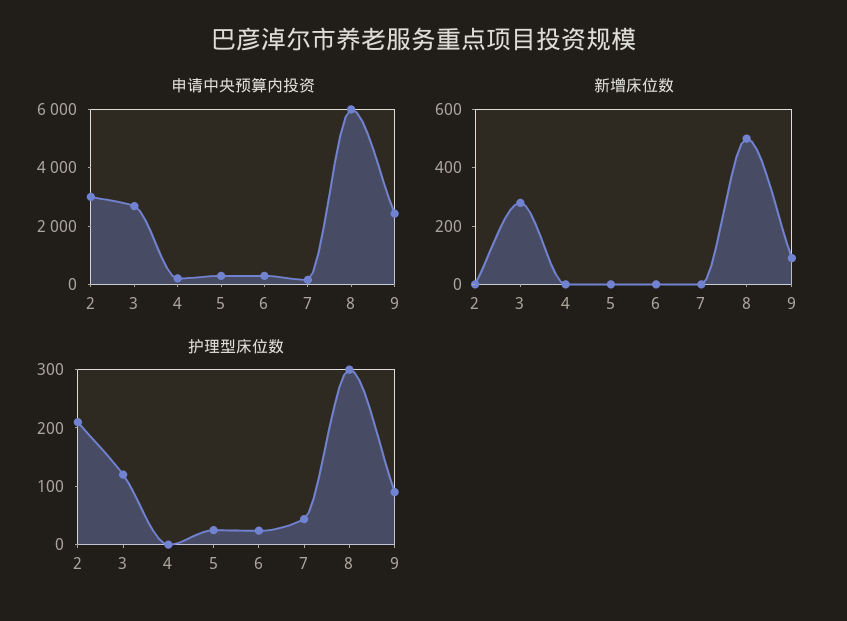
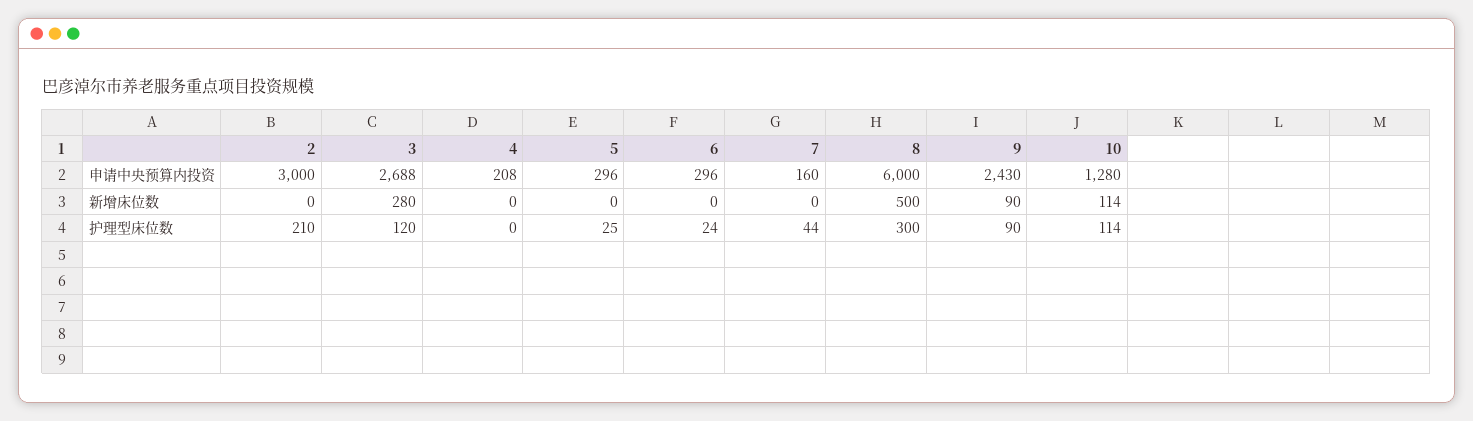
申请中央预算内投资, 10: none -> 1280
新增床位数, 10: none -> 114
护理型床位数, 10: none -> 114

